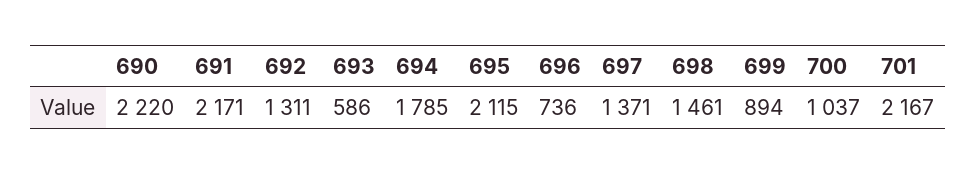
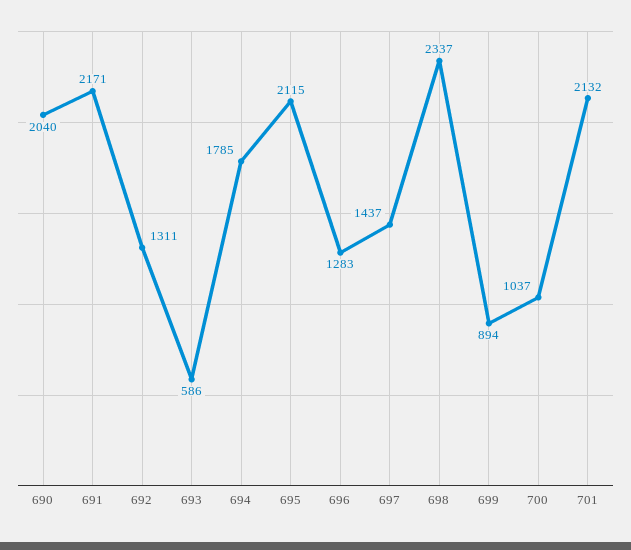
690: 2220 -> 2040
696: 736 -> 1283
697: 1371 -> 1437
698: 1461 -> 2337
701: 2167 -> 2132

